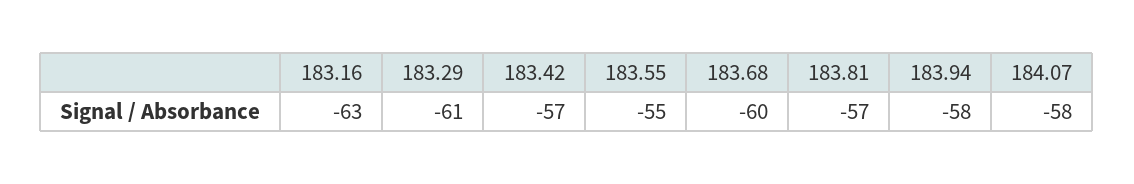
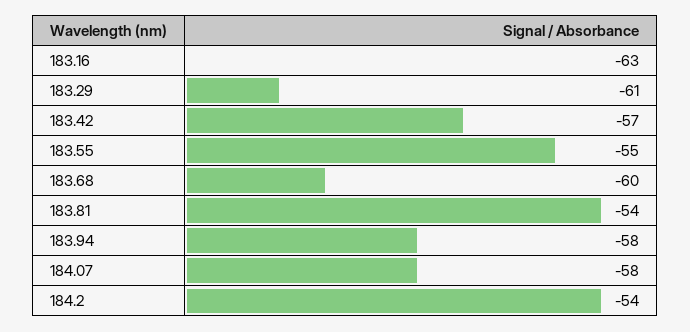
183.81: -57 -> -54
184.2: none -> -54

